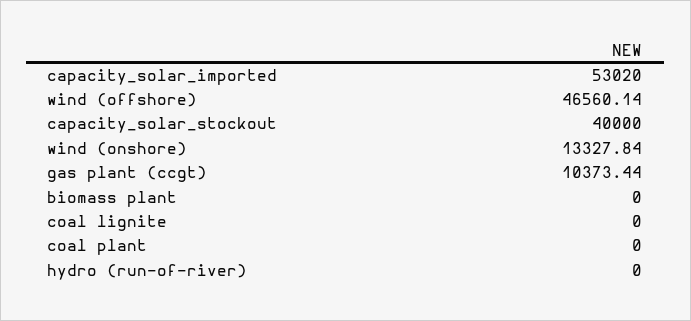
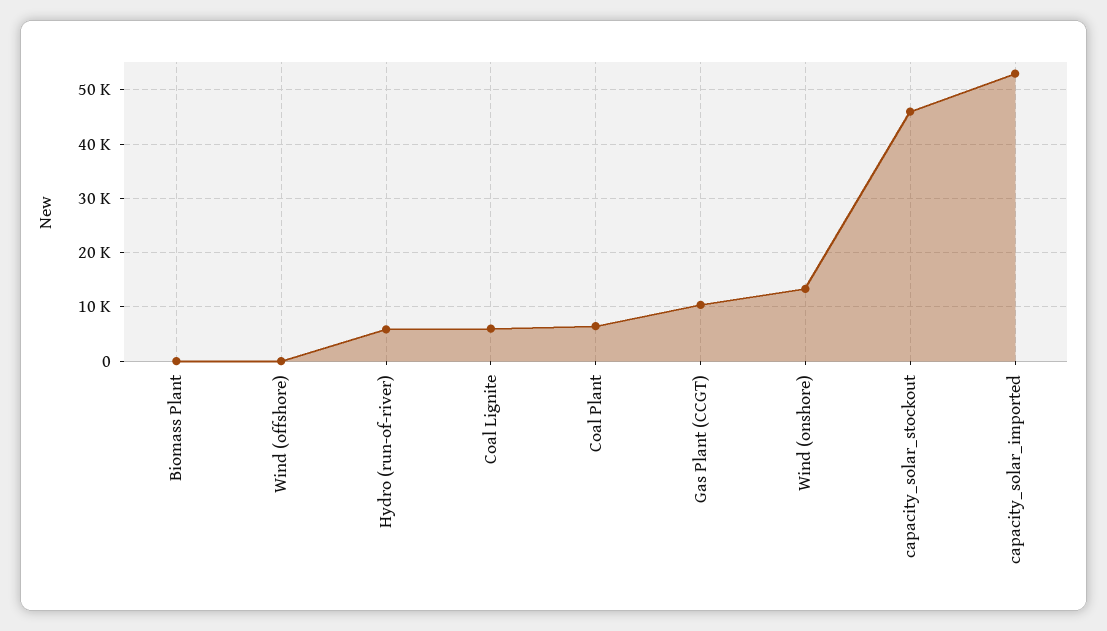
wind (offshore): 46560.14 -> 0
capacity_solar_stockout: 40000 -> 46000
coal lignite: 0 -> 6000
coal plant: 0 -> 6000
hydro (run-of-river): 0 -> 6000

